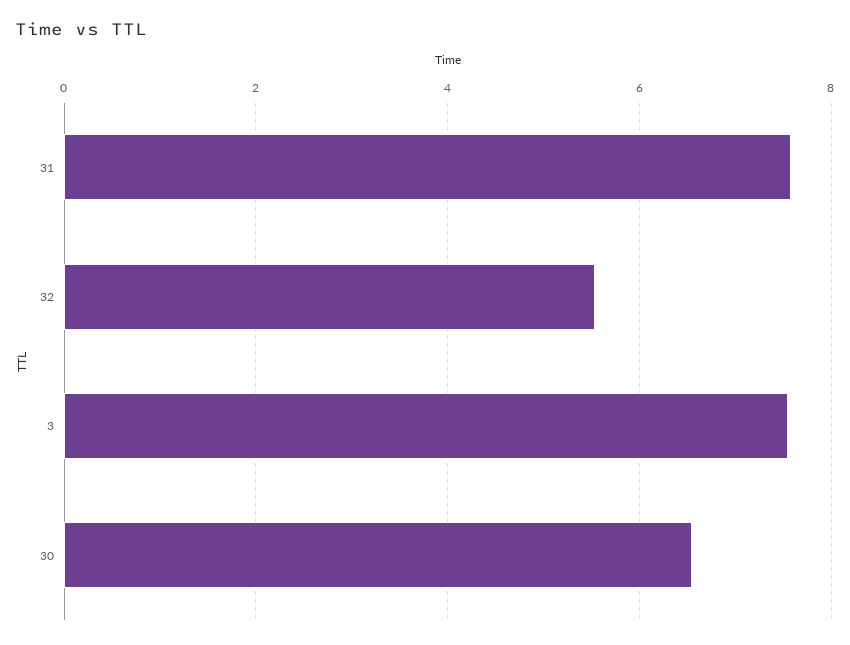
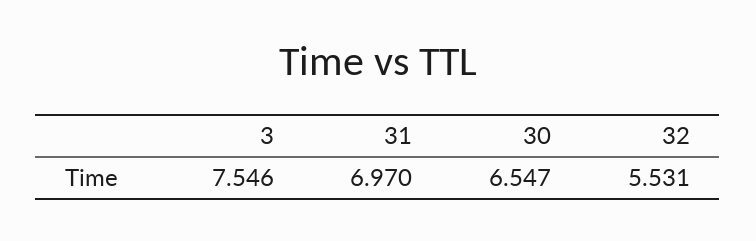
31: 7.6 -> 6.97

